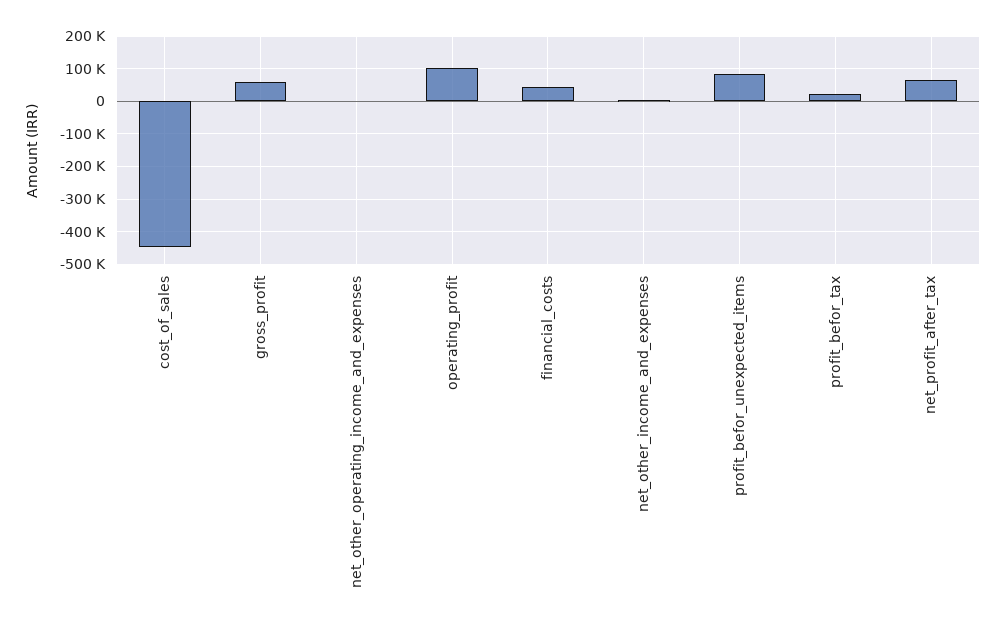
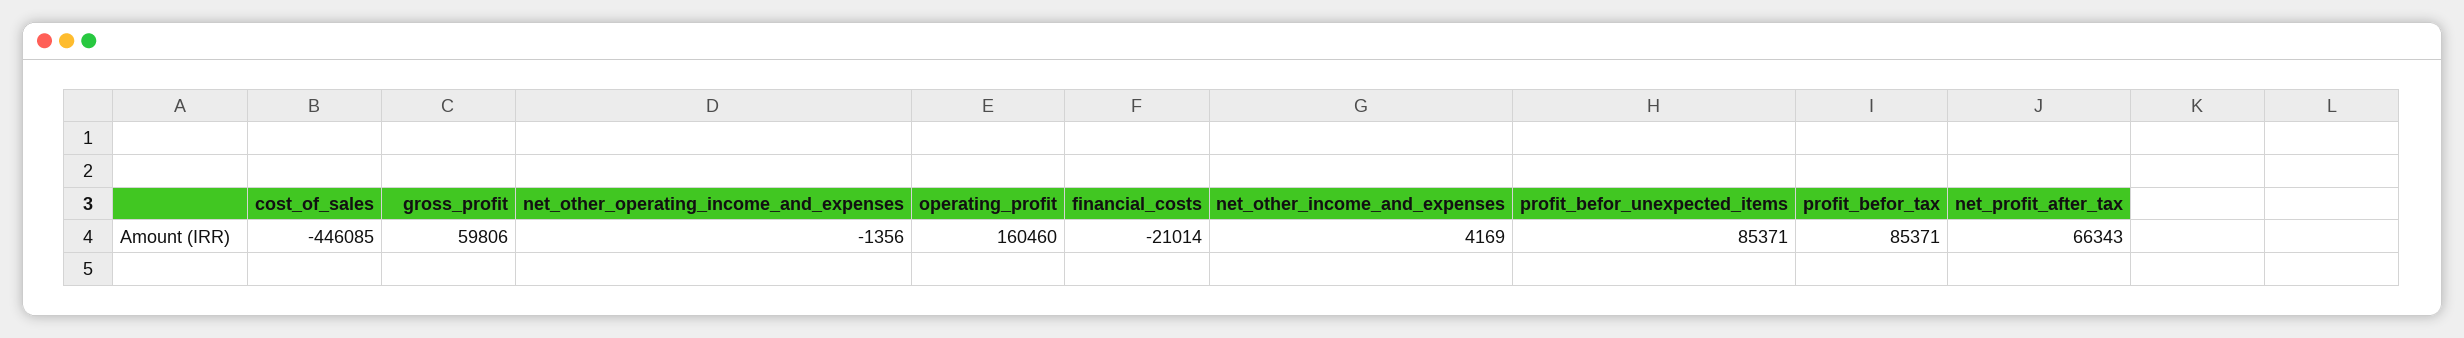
operating_profit: 100000 -> 160460
financial_costs: 40000 -> -21014
profit_befor_tax: 20000 -> 85371

